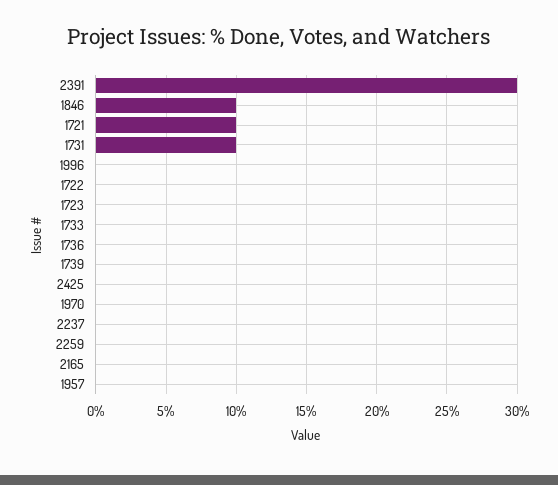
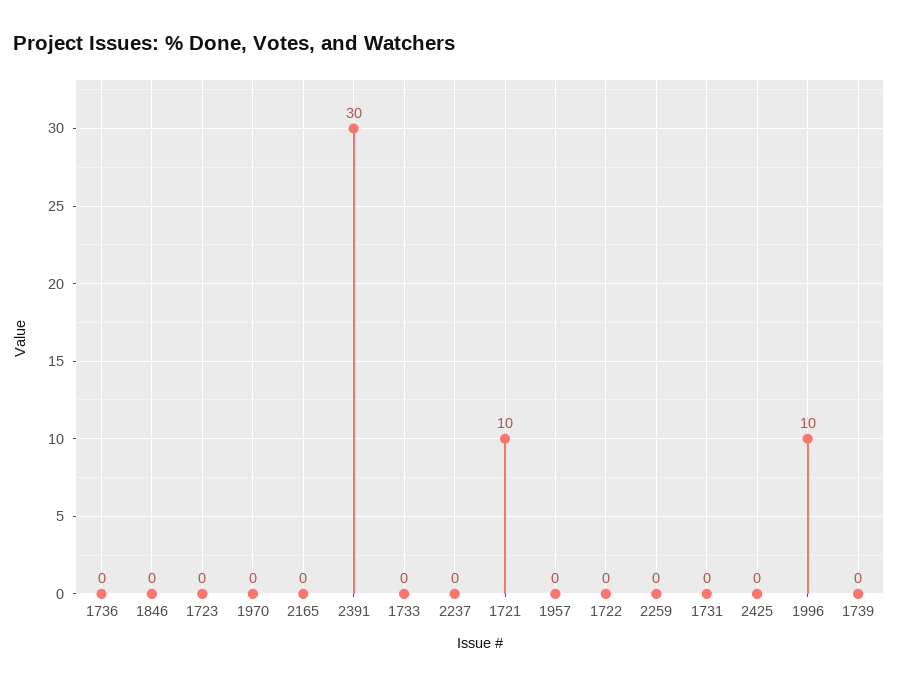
1846: 10 -> 0
1731: 10 -> 0
1996: 0 -> 10

